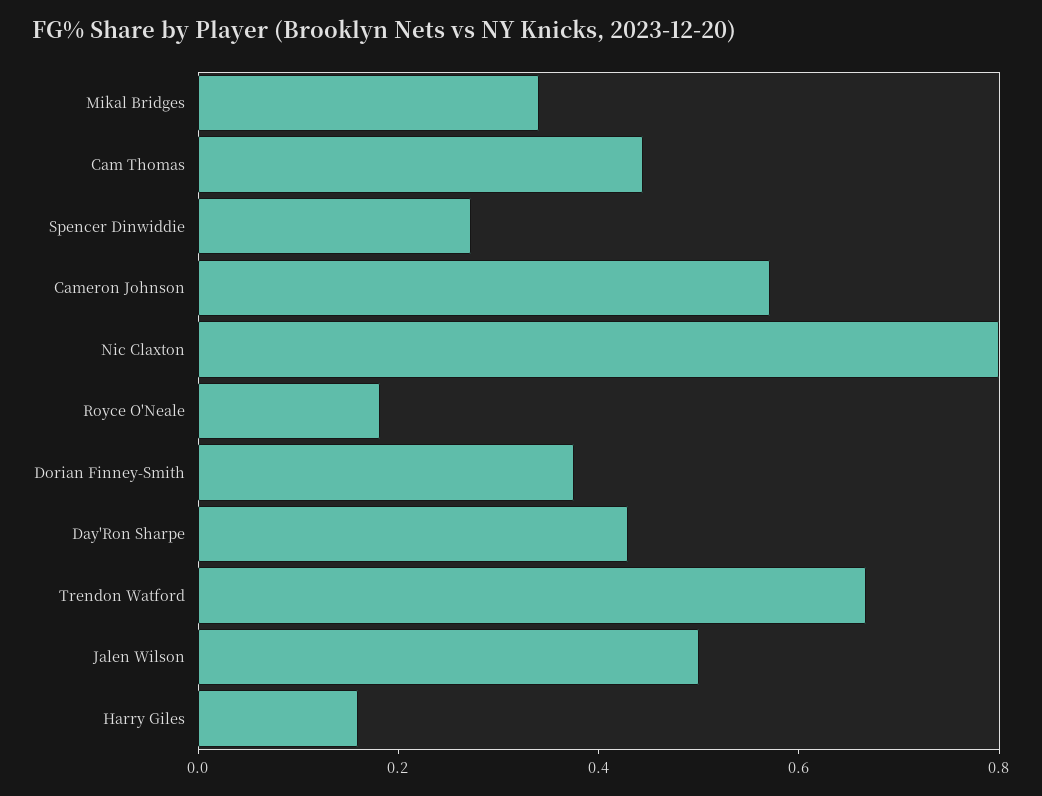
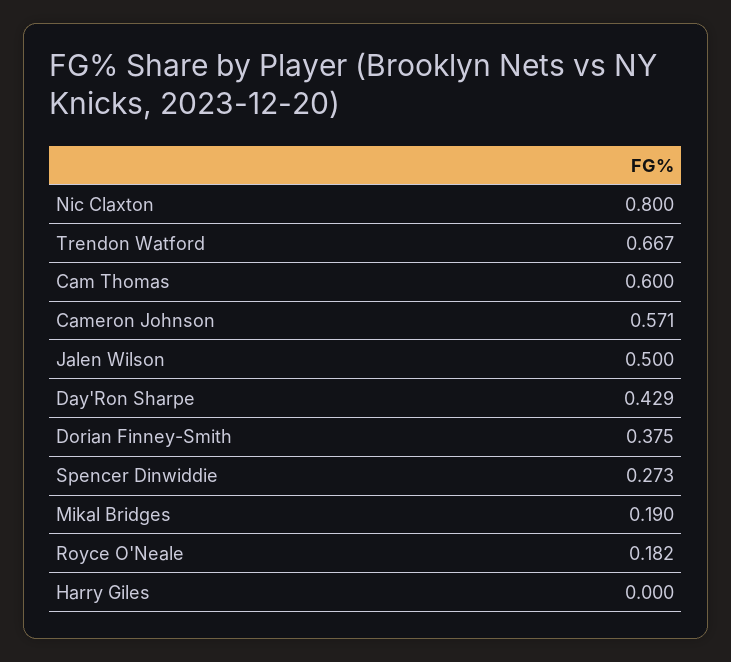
Mikal Bridges: 0.35 -> 0.19
Cam Thomas: 0.45 -> 0.6
Harry Giles: 0.15 -> 0

